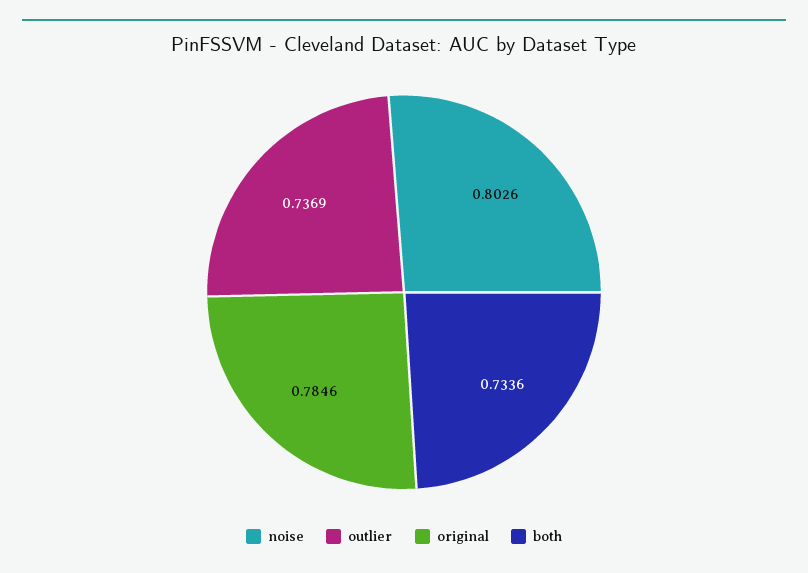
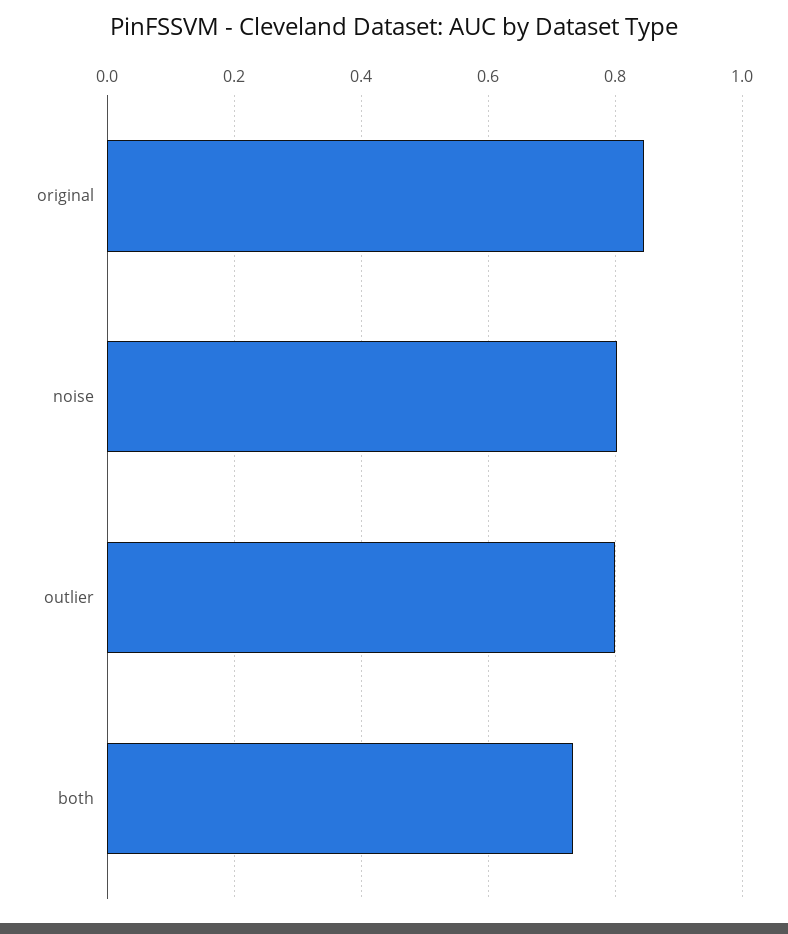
outlier: 0.7369 -> 0.8
original: 0.7846 -> 0.84

